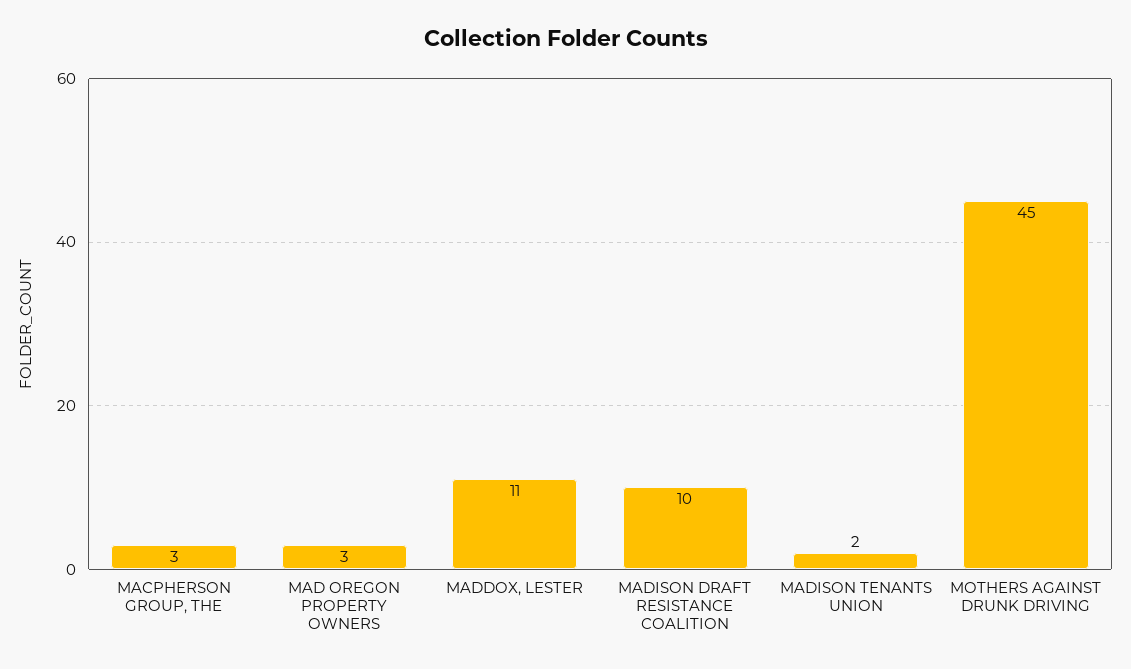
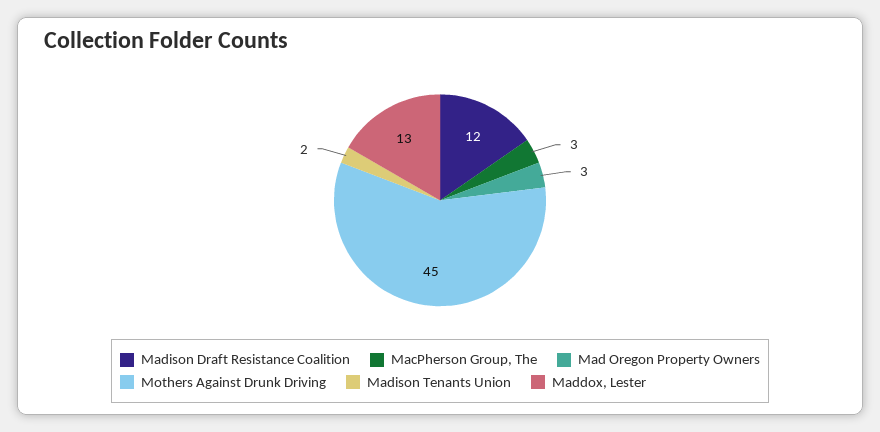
MADDOX, LESTER: 11 -> 13
MADISON DRAFT RESISTANCE COALITION: 10 -> 12

